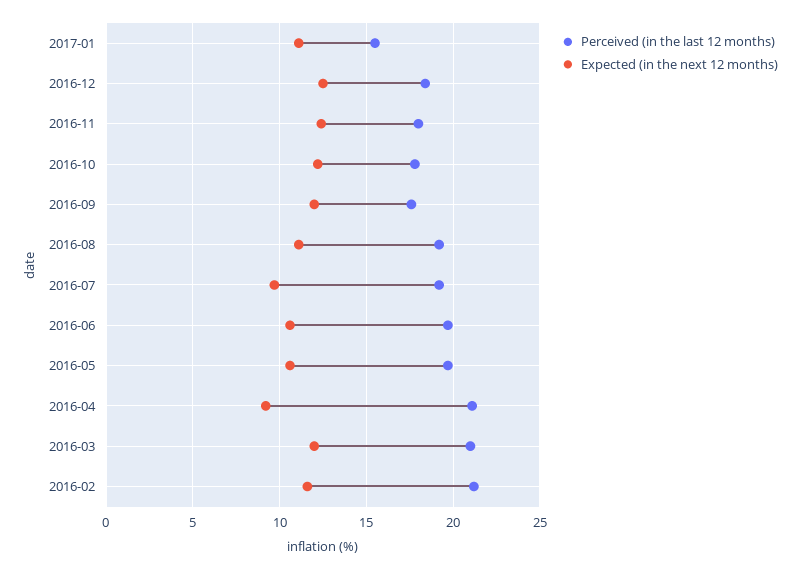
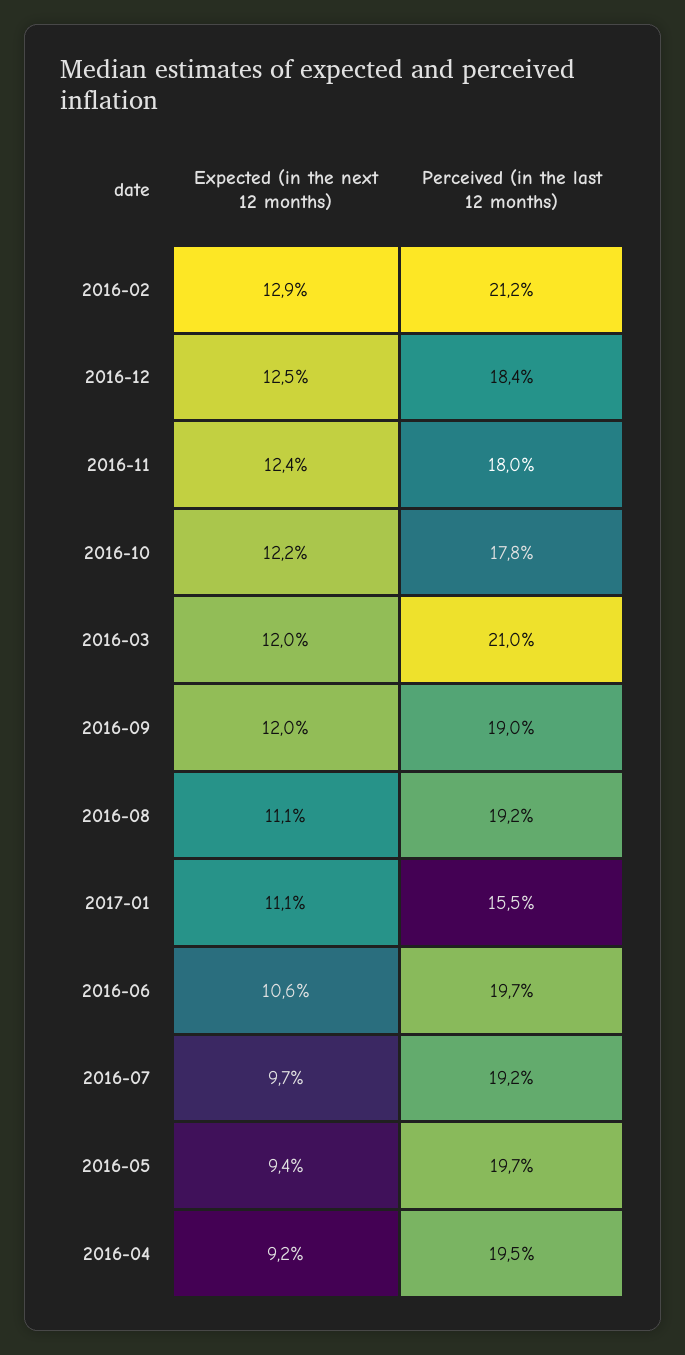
Perceived (in the last 12 months), 2016-09: 17.5 -> 19
Expected (in the next 12 months), 2016-05: 10.5 -> 9.4
Perceived (in the last 12 months), 2016-04: 21 -> 19.5
Expected (in the next 12 months), 2016-02: 11.5 -> 12.9

